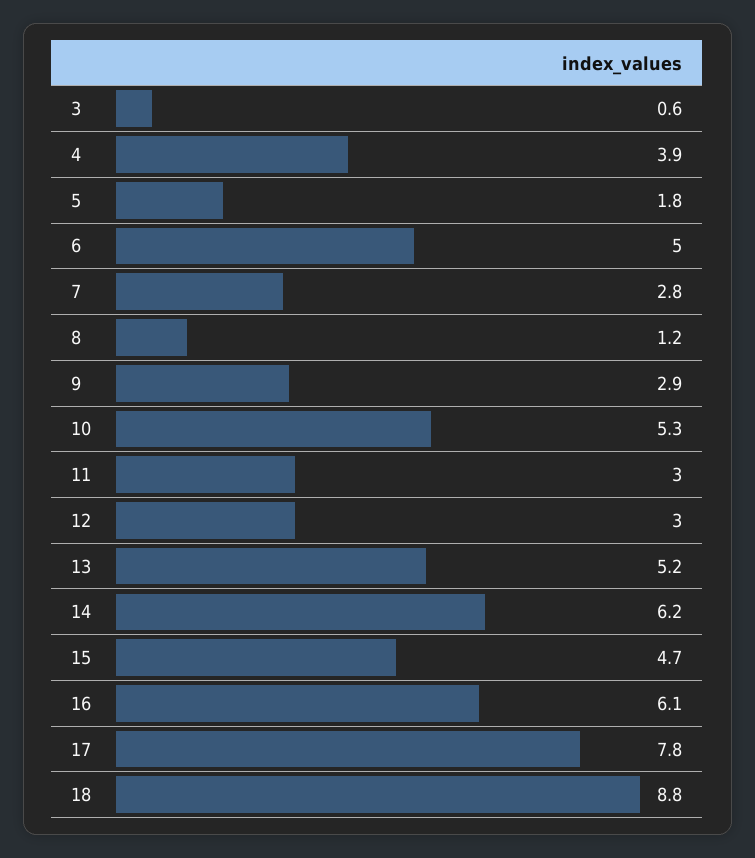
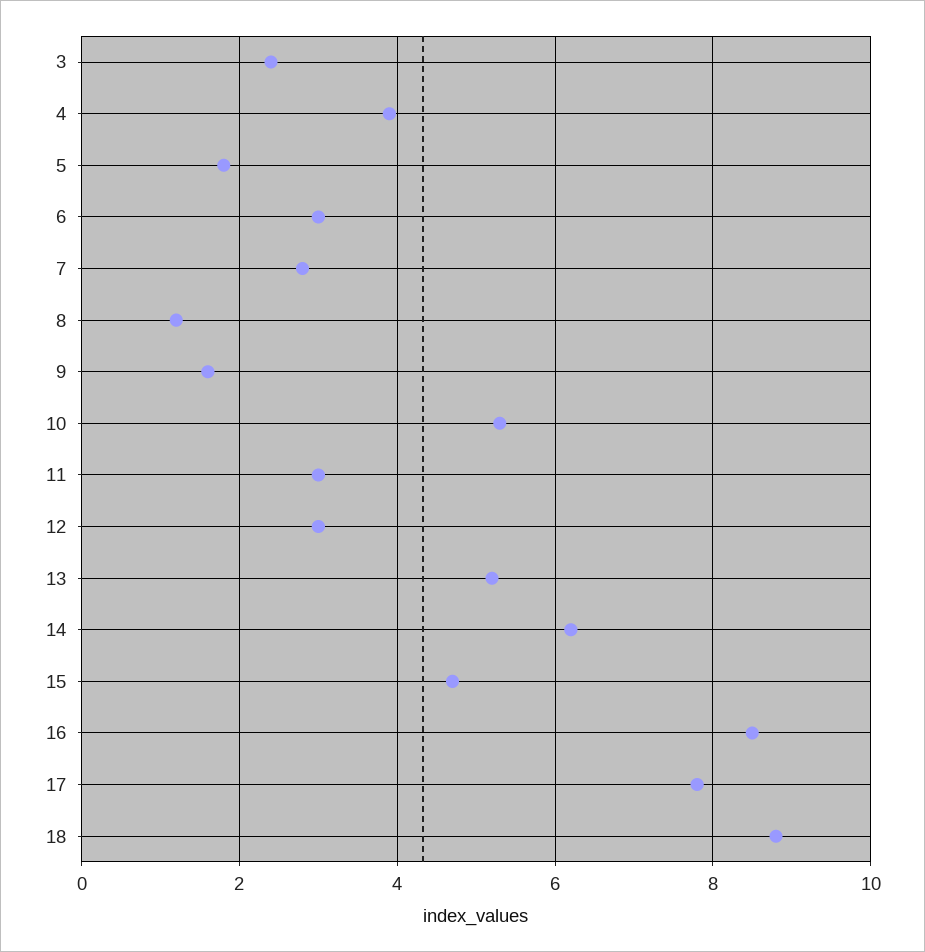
3: 0.6 -> 2.5
6: 5 -> 3
9: 2.9 -> 1.5
16: 6.1 -> 8.5

